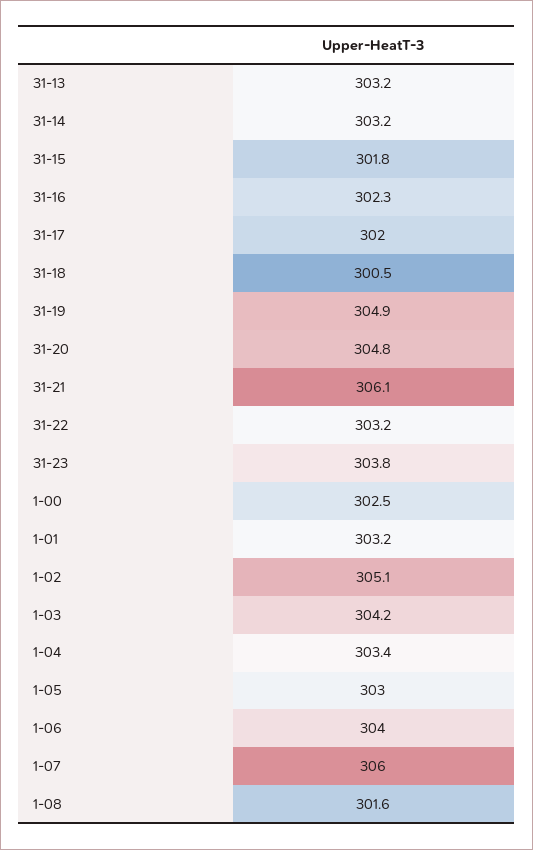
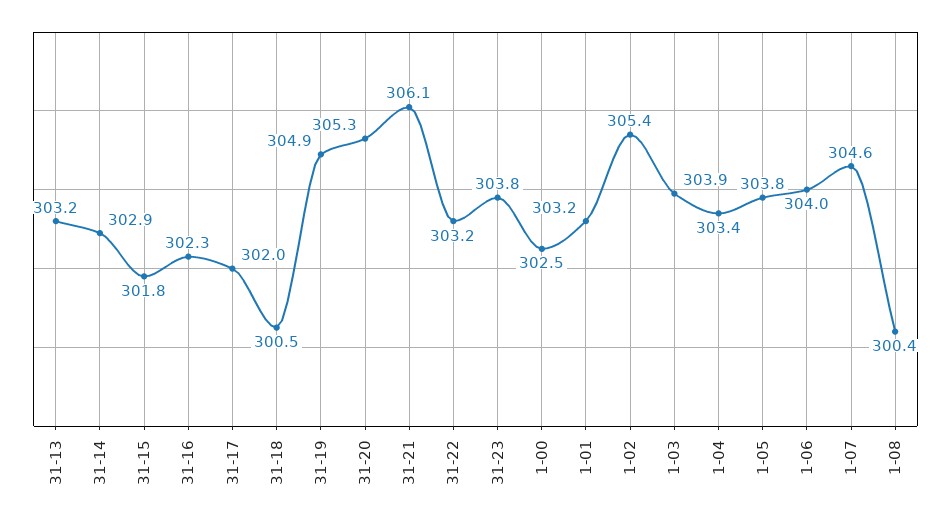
31-14: 303.2 -> 302.9
31-20: 304.8 -> 305.3
1-02: 305.1 -> 305.4
1-03: 304.2 -> 303.9
1-05: 303 -> 303.8
1-07: 306 -> 304.6
1-08: 301.6 -> 300.4

